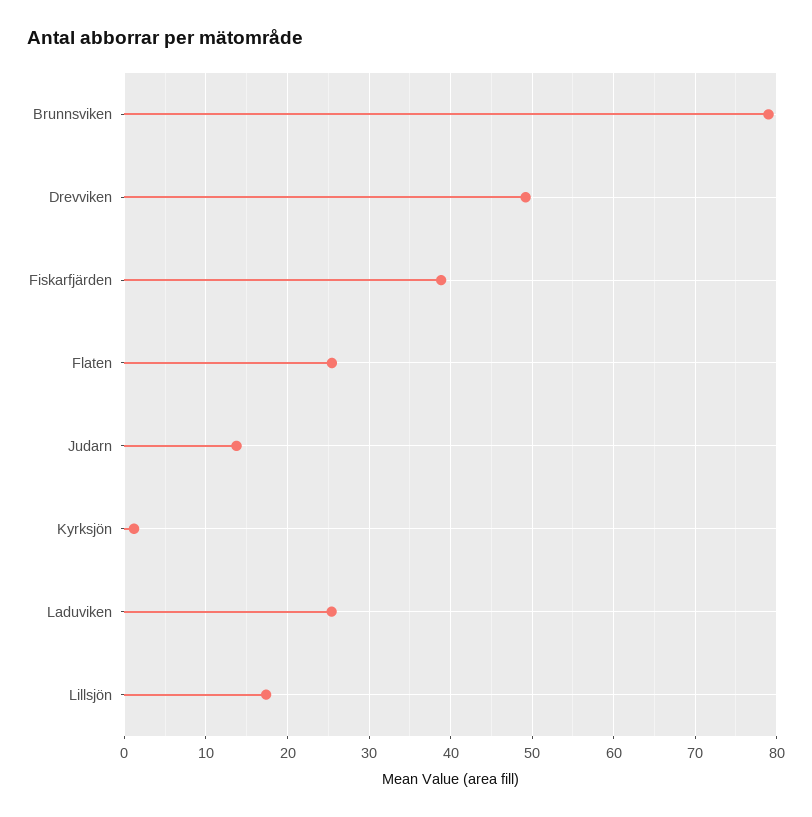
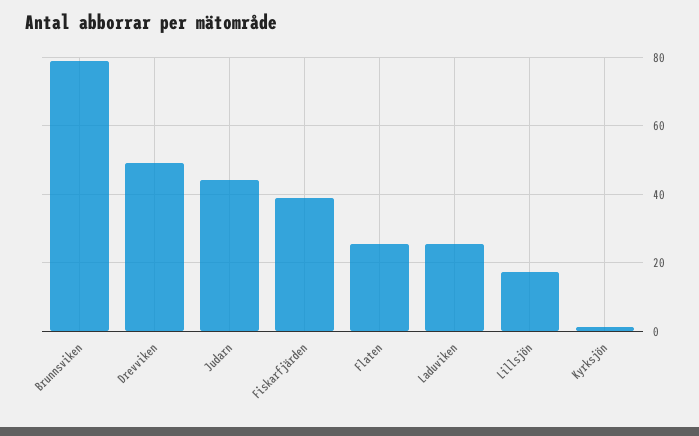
Judarn: 14 -> 44

